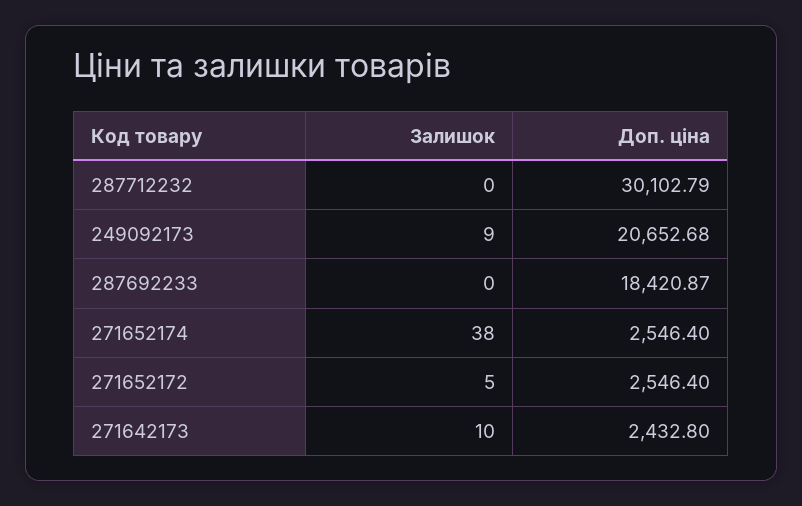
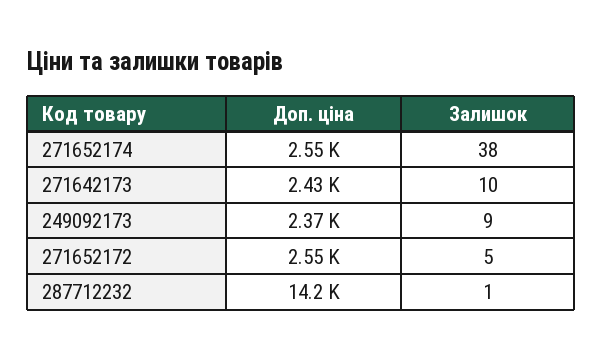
Залишок, 287712232: 0 -> 1
Доп. ціна, 287712232: 30102.79 -> 14200
Доп. ціна, 249092173: 20652.68 -> 2370
Залишок, 287692233: 0 -> none
Доп. ціна, 287692233: 18420.87 -> none

